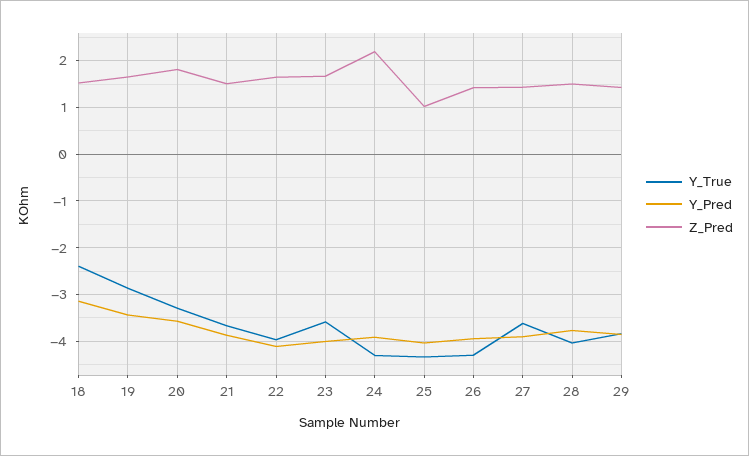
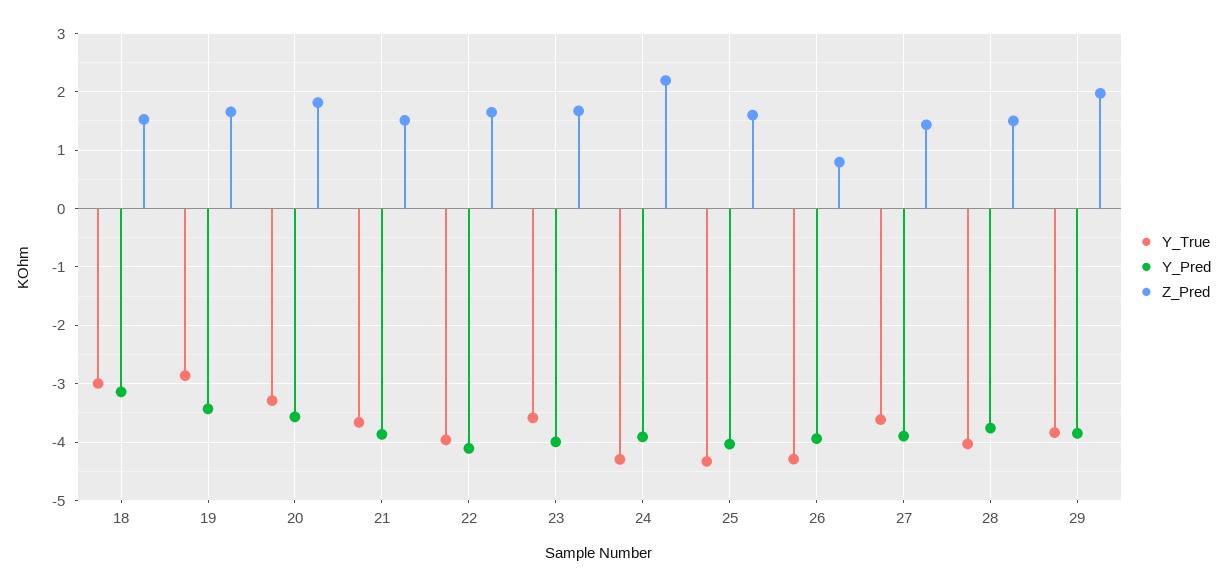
Y_True, 18: -2.4 -> -3
Z_Pred, 25: 1 -> 1.6
Z_Pred, 26: 1.4 -> 0.8
Z_Pred, 29: 1.4 -> 2

